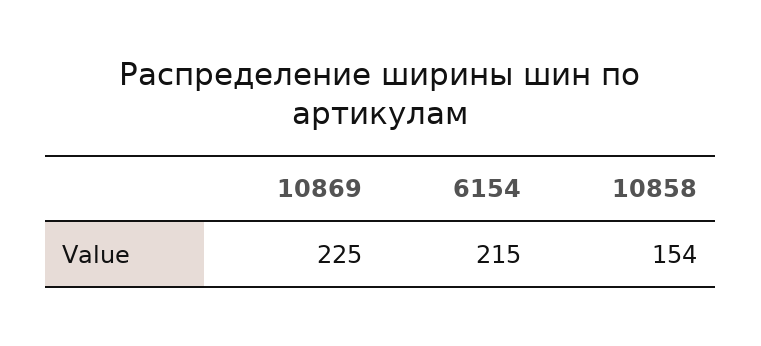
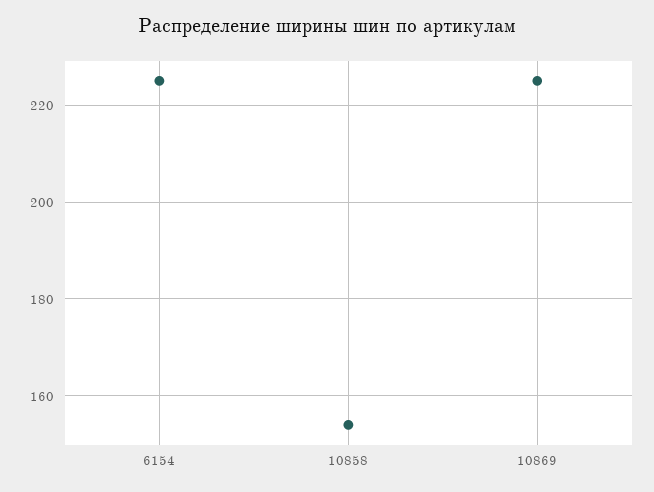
6154: 215 -> 225

